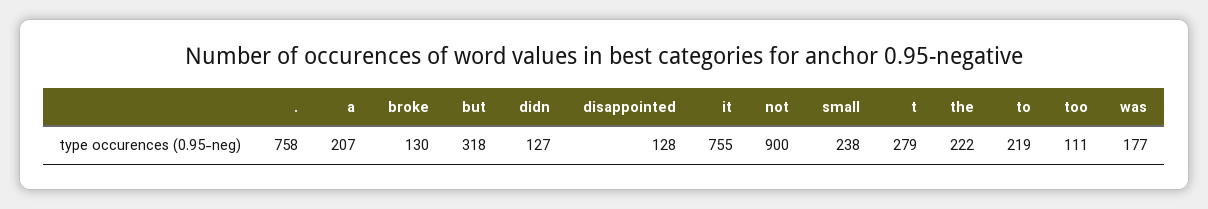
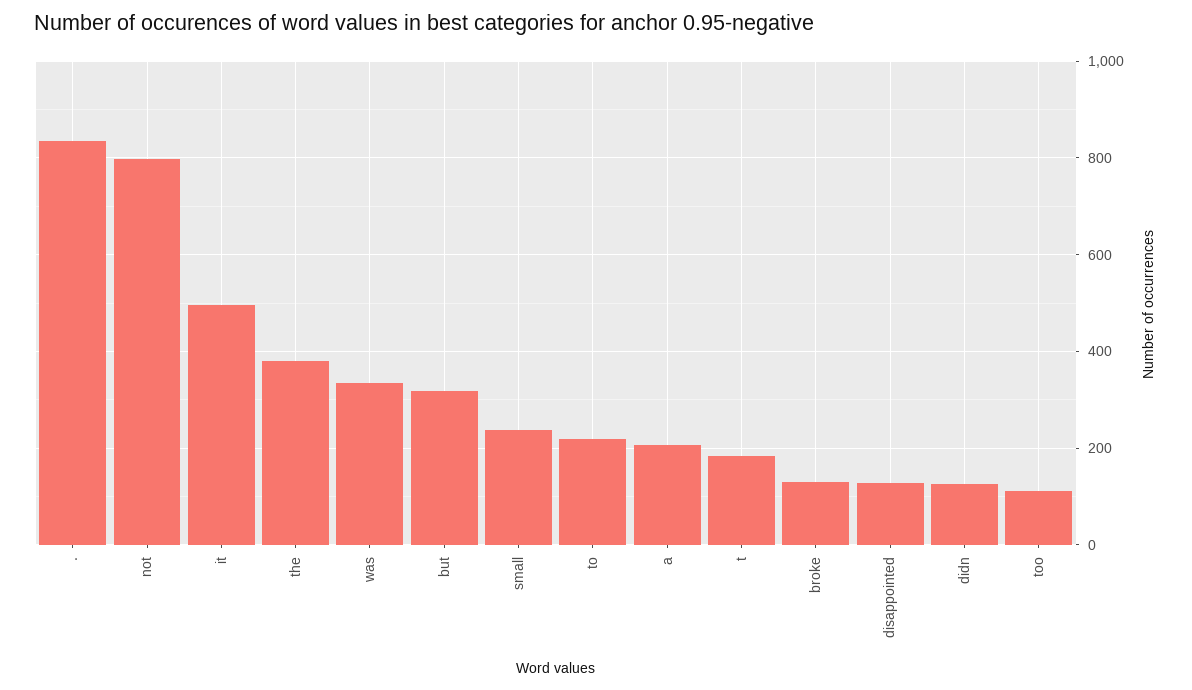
.: 758 -> 840
it: 755 -> 500
not: 900 -> 800
t: 279 -> 180
the: 222 -> 380
was: 177 -> 340

